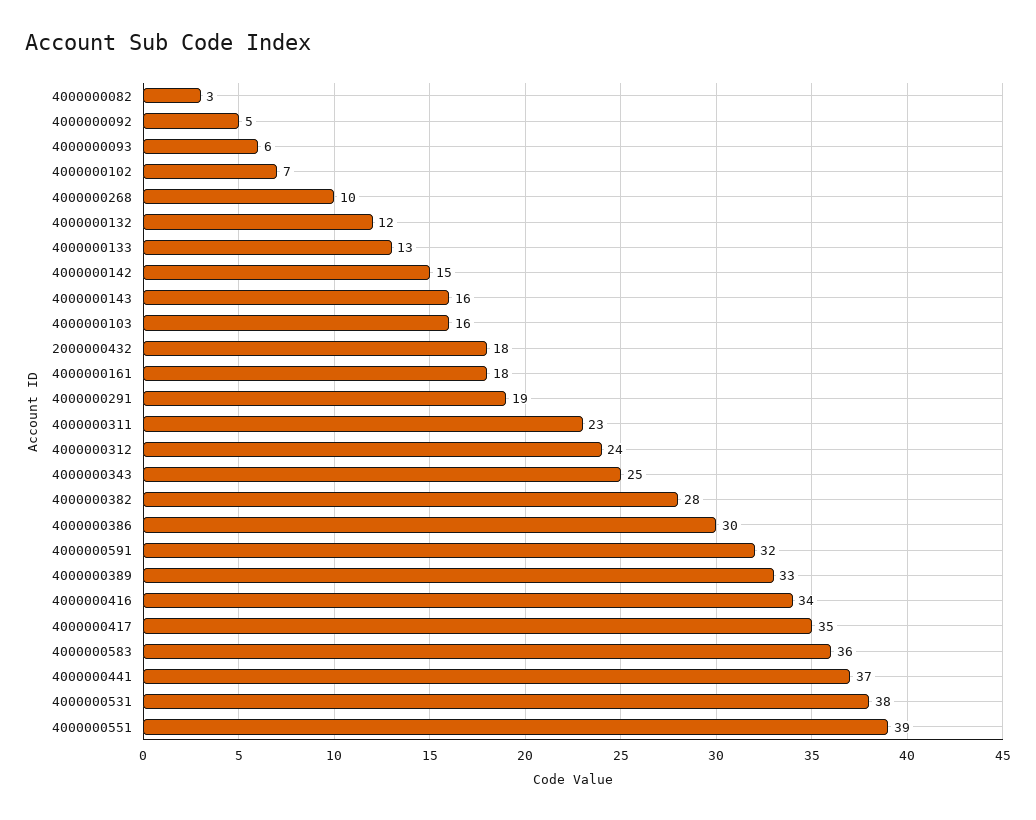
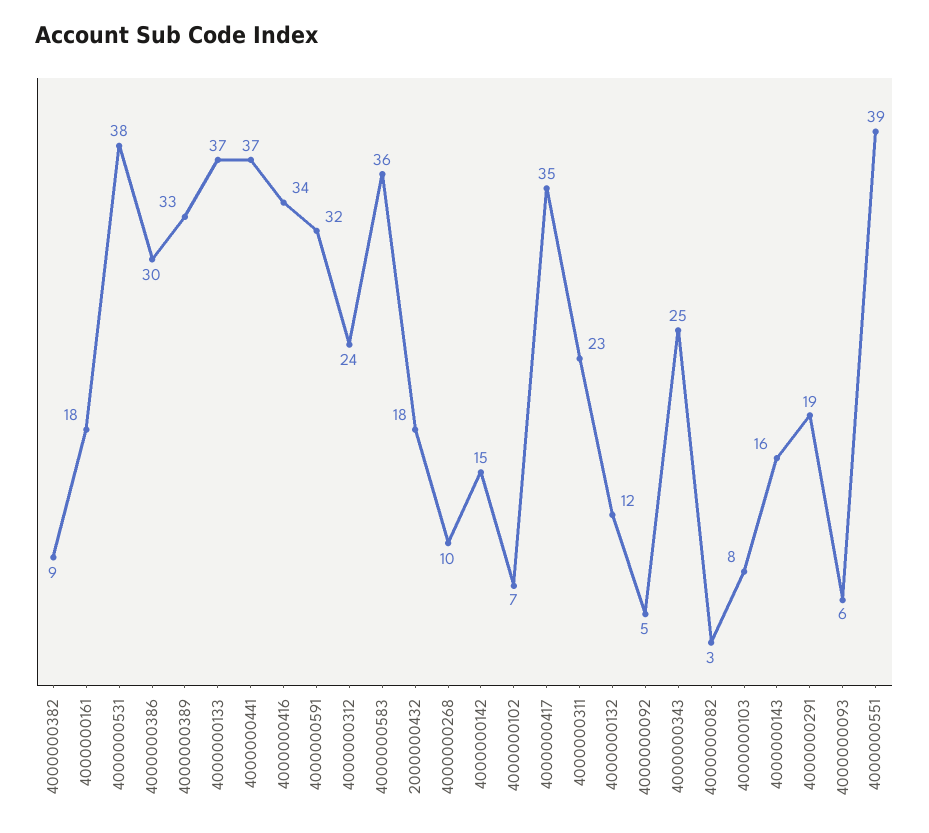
4000000133: 13 -> 37
4000000103: 16 -> 8
4000000382: 28 -> 9

